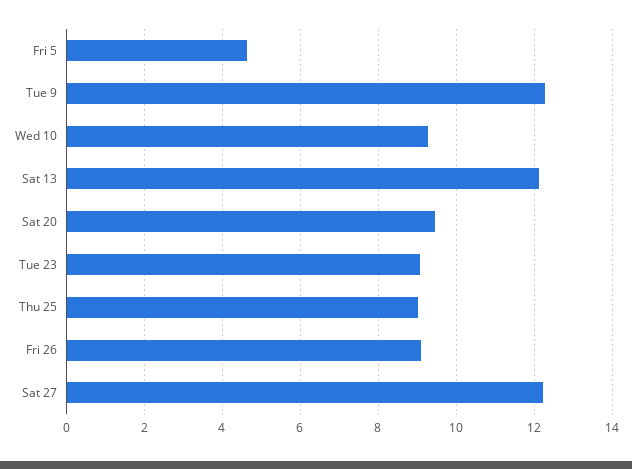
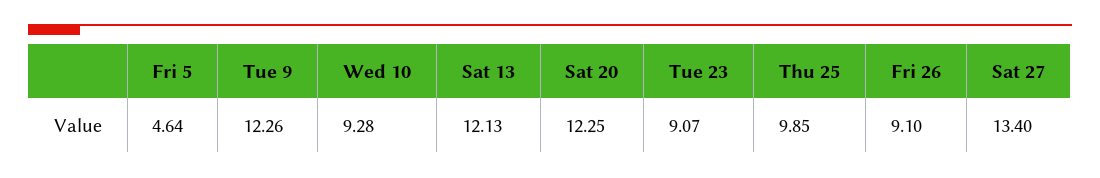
Sat 20: 9.4 -> 12.25
Thu 25: 9 -> 9.85
Sat 27: 12.2 -> 13.4

